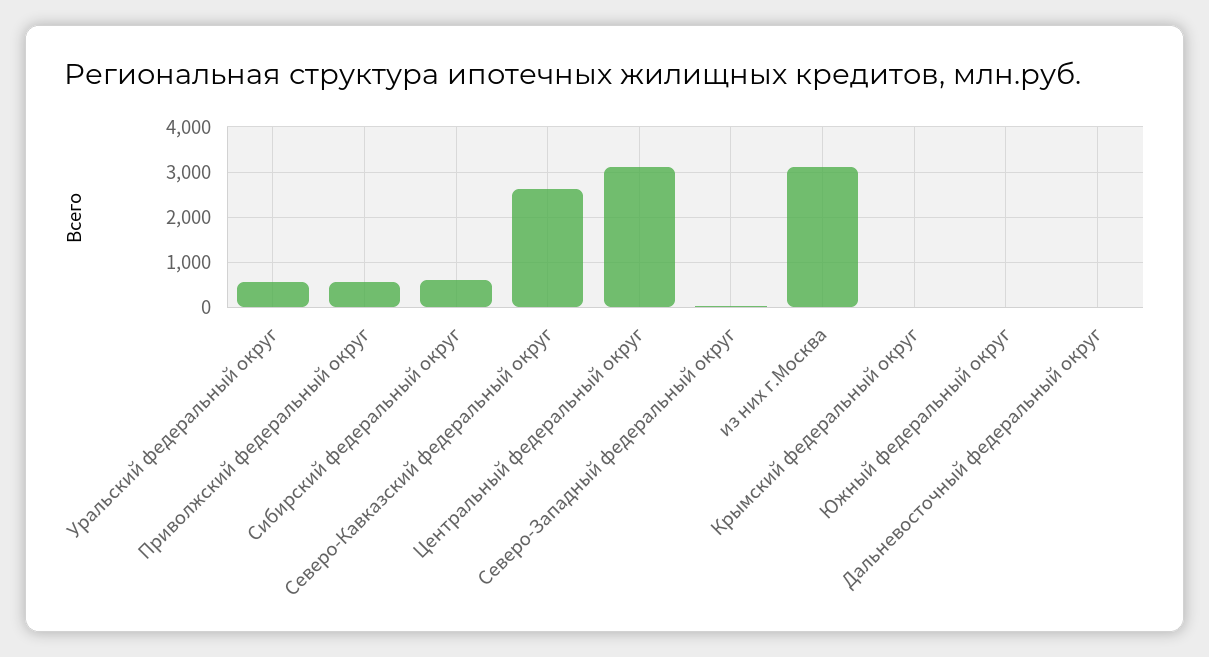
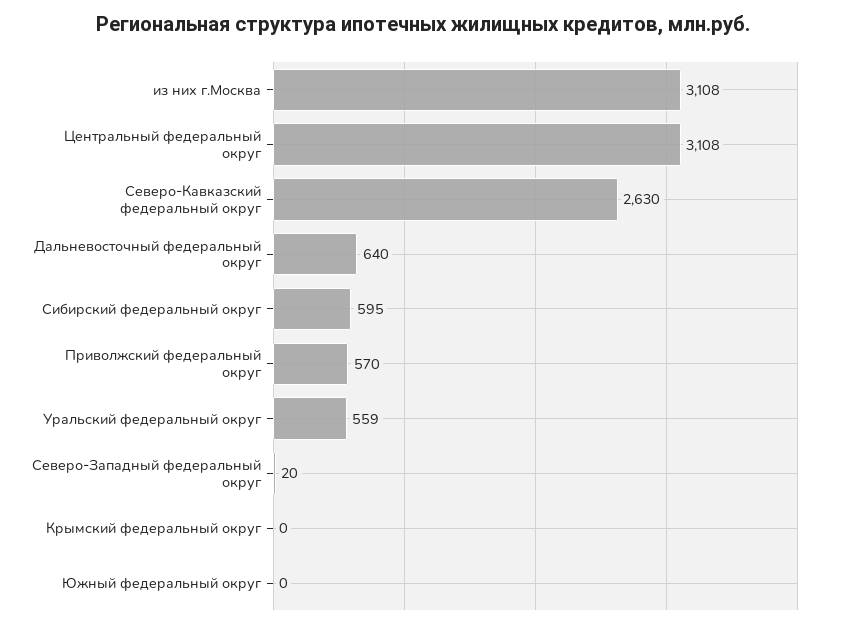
Дальневосточный федеральный округ: 0 -> 640

